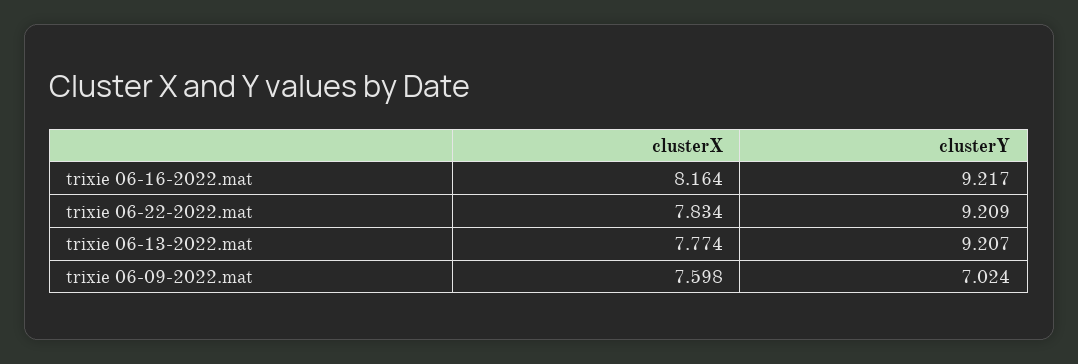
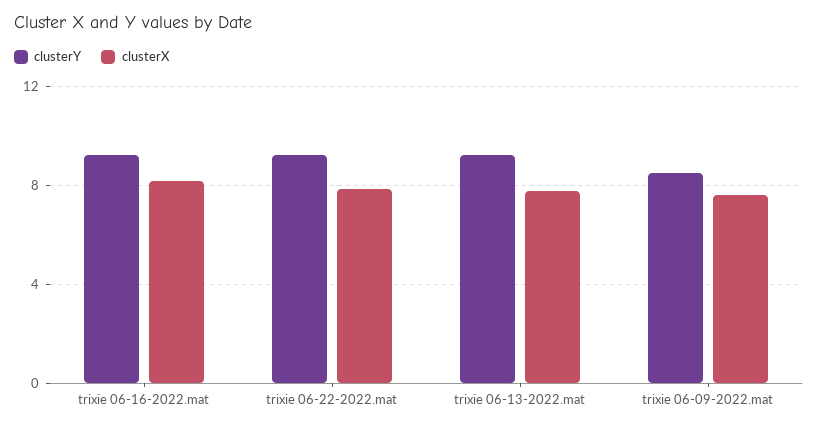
clusterY, trixie 06-09-2022.mat: 7.024 -> 8.5

